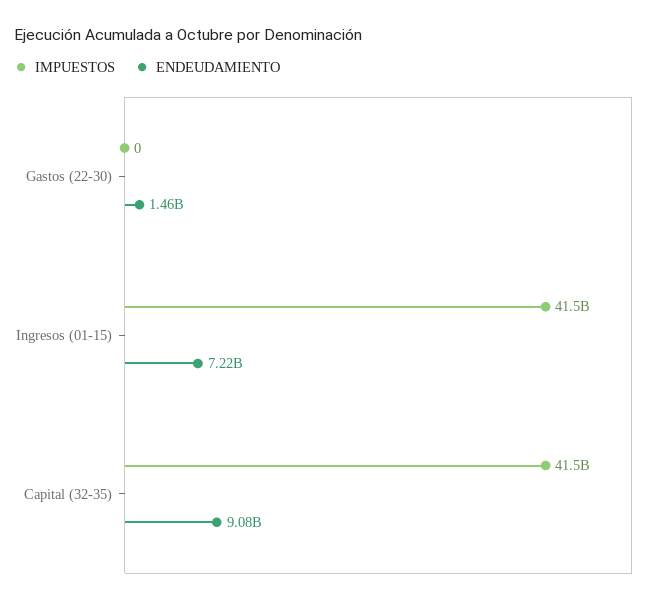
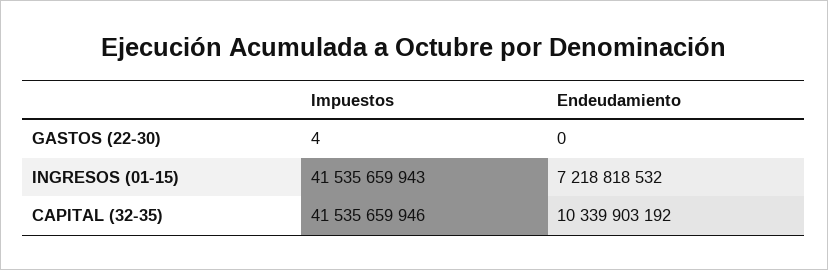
IMPUESTOS, Gastos (22-30): 0 -> 4
ENDEUDAMIENTO, Gastos (22-30): 1460000000 -> 0
ENDEUDAMIENTO, Capital (32-35): 9080000000 -> 10339903192

